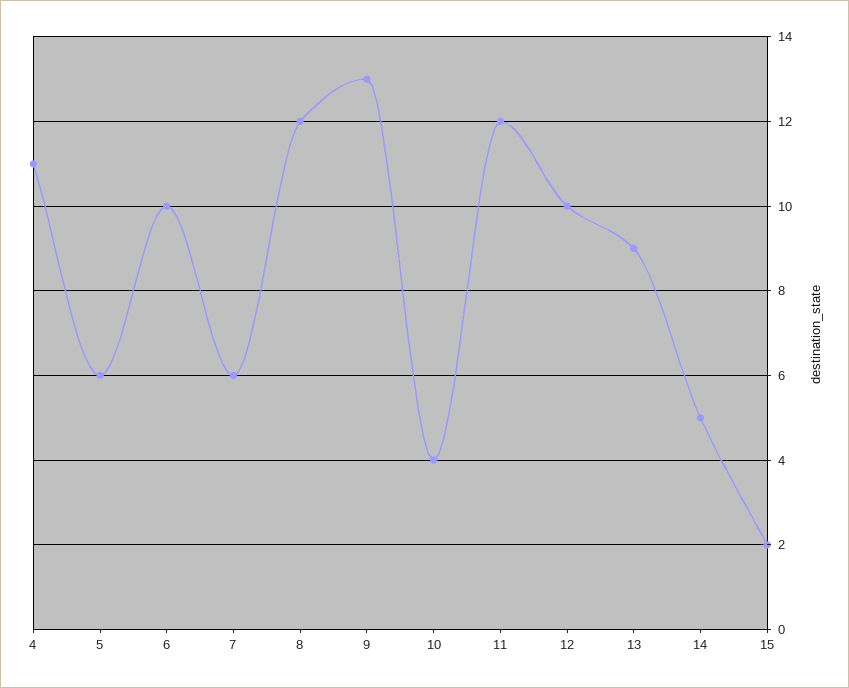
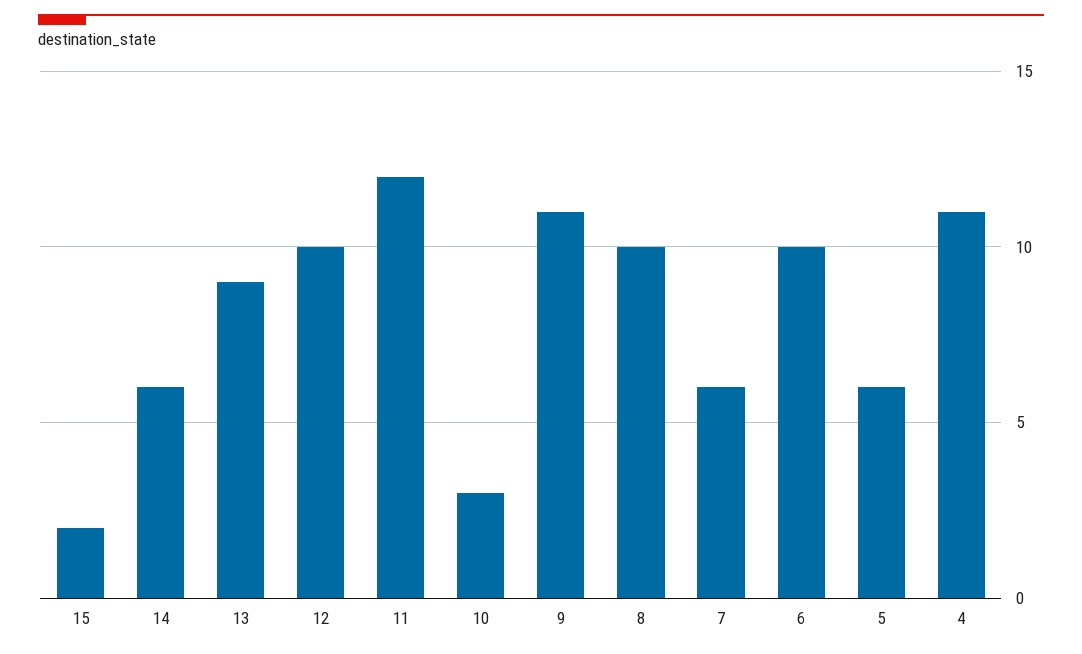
8: 12 -> 10
9: 13 -> 11
10: 4 -> 3
14: 5 -> 6

